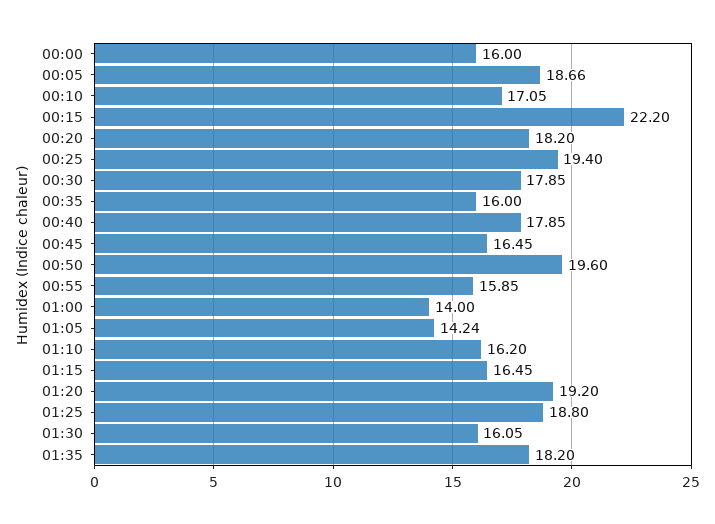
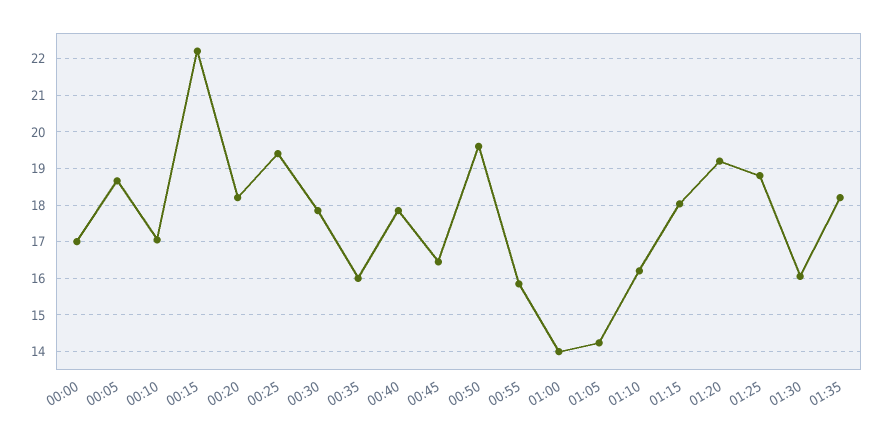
00:00: 16 -> 17
01:15: 16.45 -> 18

